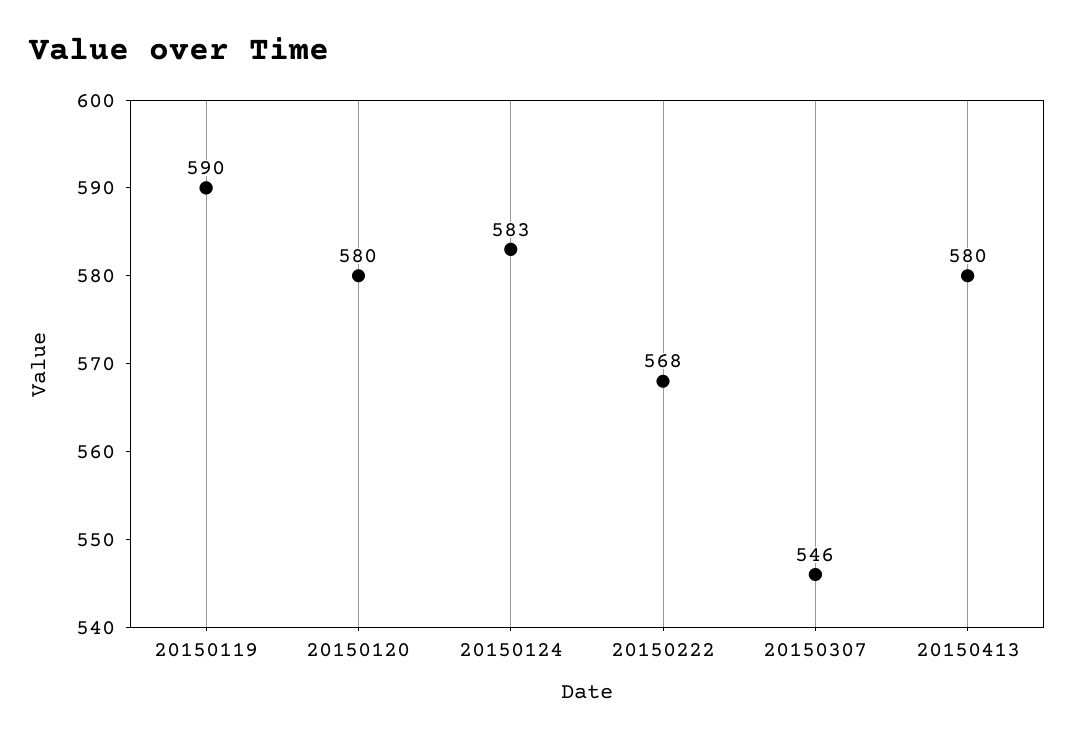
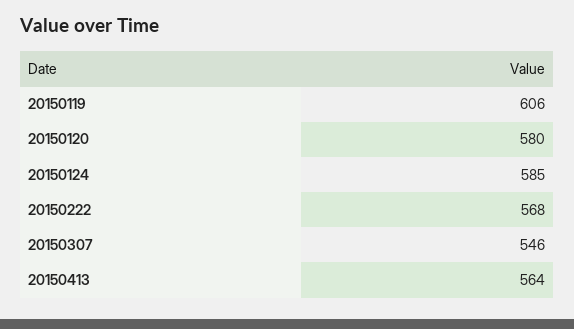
20150119: 590 -> 606
20150124: 583 -> 585
20150413: 580 -> 564

